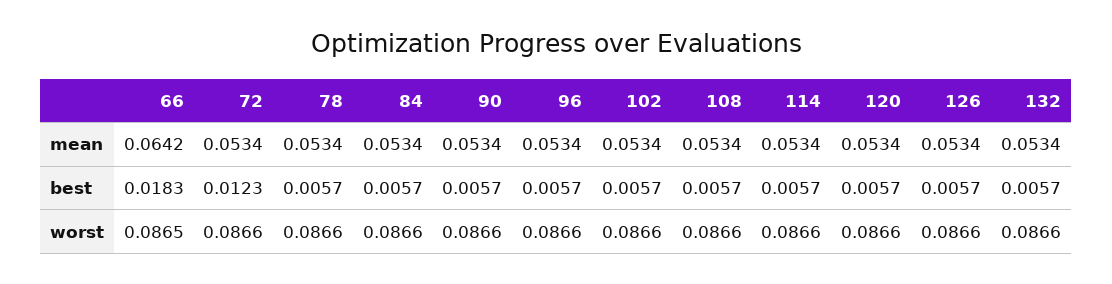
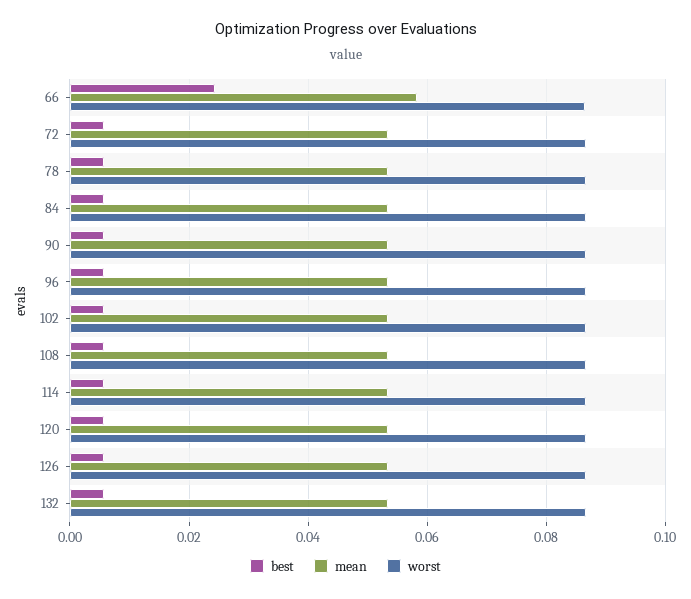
mean, 66: 0.0642 -> 0.058
best, 66: 0.0183 -> 0.024
best, 72: 0.0123 -> 0.006

